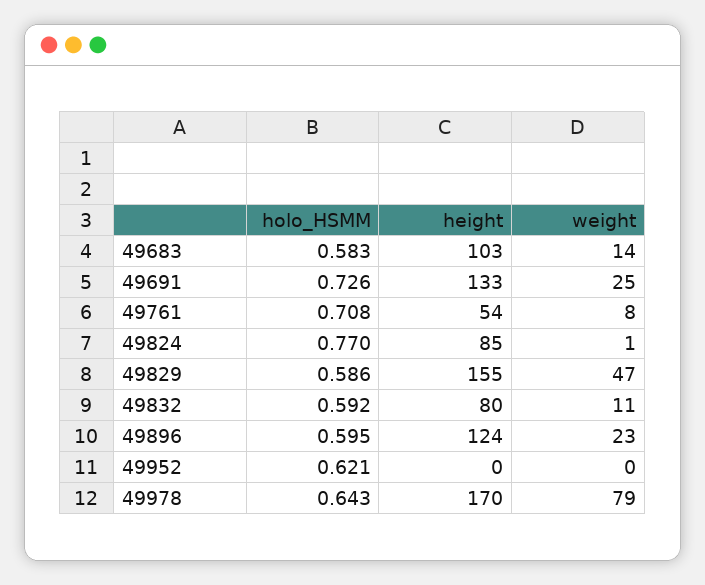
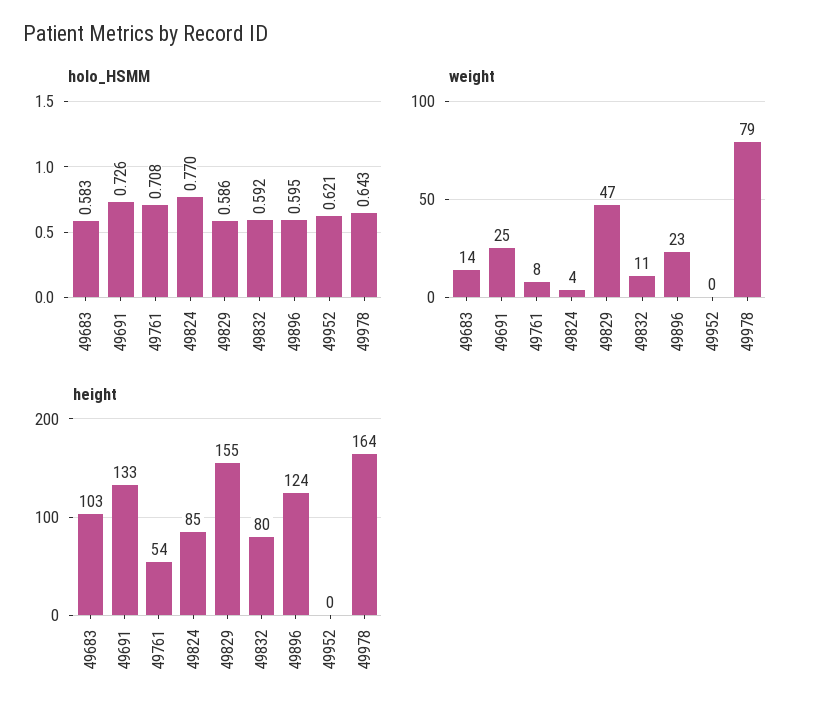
weight, 49824: 1 -> 4
height, 49978: 170 -> 164

